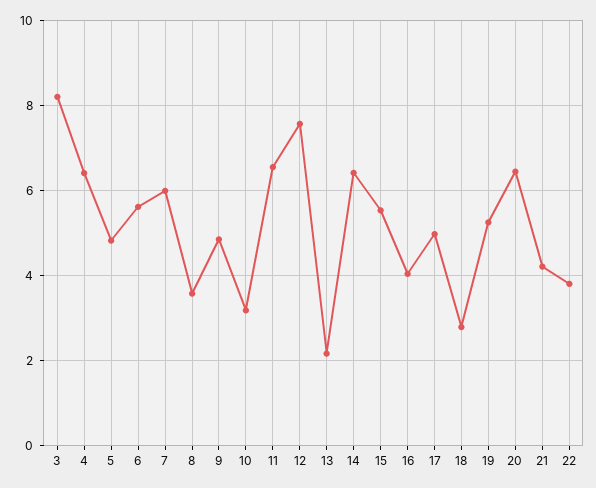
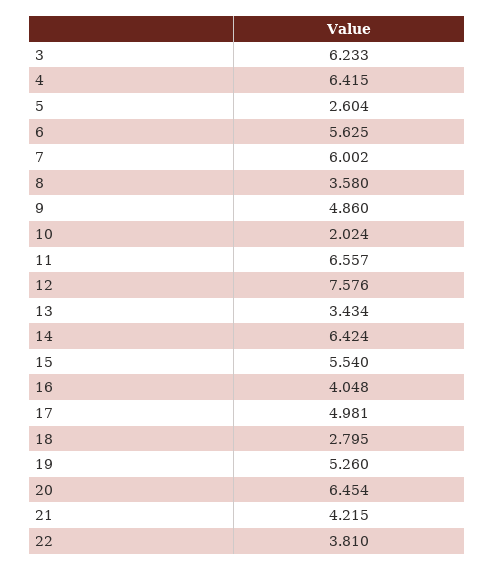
3: 8.2 -> 6.233
5: 4.8 -> 2.604
10: 3.2 -> 2.024
13: 2.2 -> 3.434

